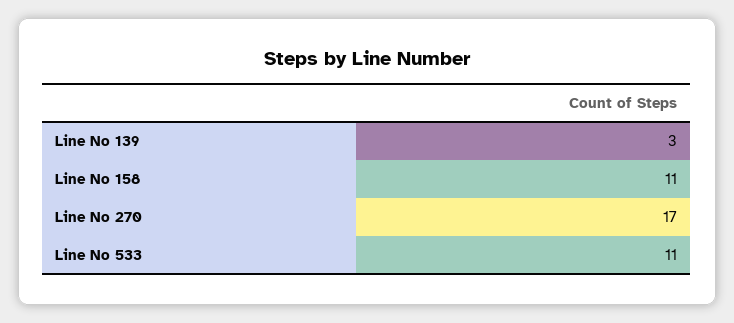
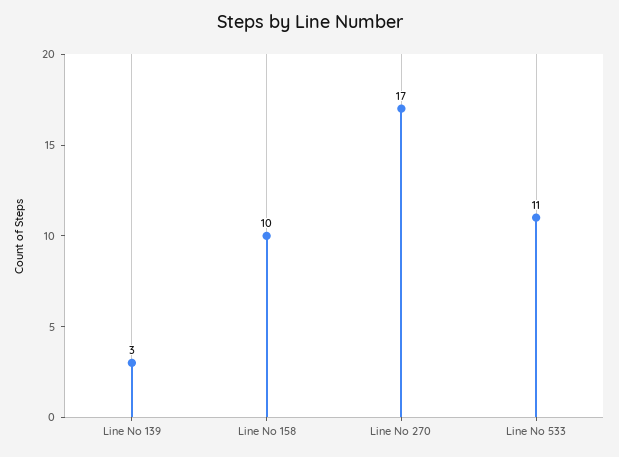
Line No 158: 11 -> 10

